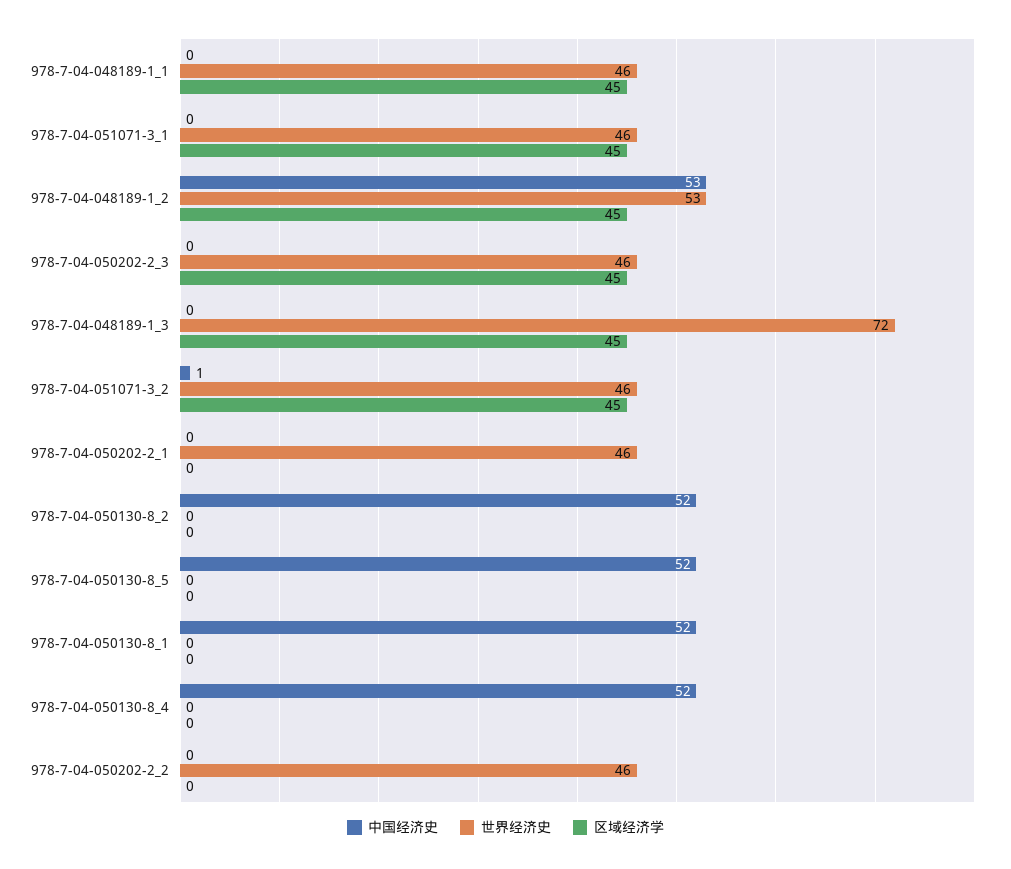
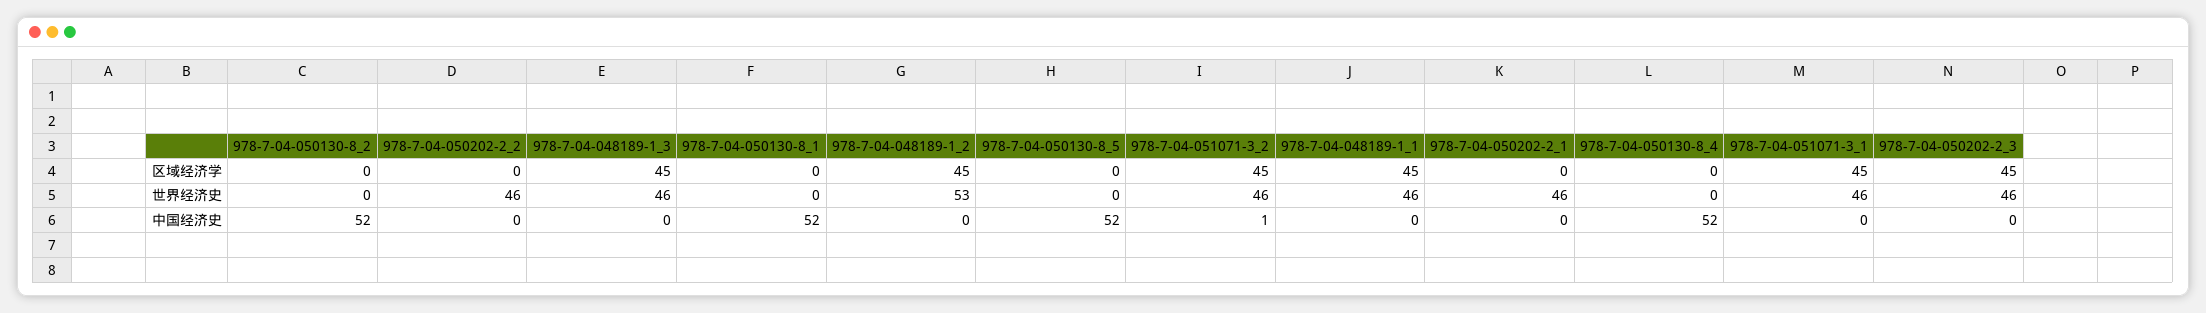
中国经济史, 978-7-04-048189-1_2: 53 -> 0
世界经济史, 978-7-04-048189-1_3: 72 -> 46

